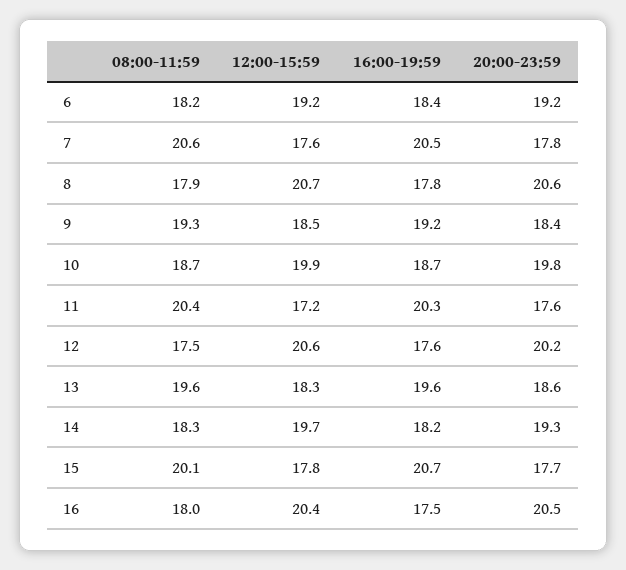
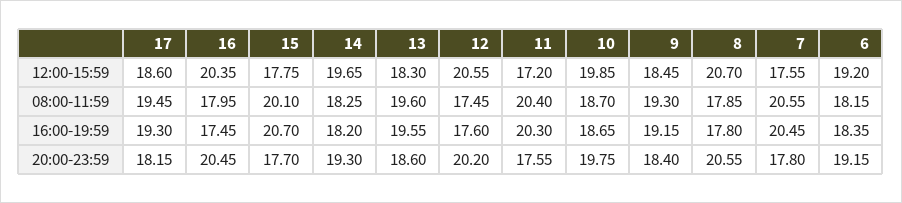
12:00-15:59, 17: none -> 18.6
08:00-11:59, 17: none -> 19.45
16:00-19:59, 17: none -> 19.3
20:00-23:59, 17: none -> 18.15

